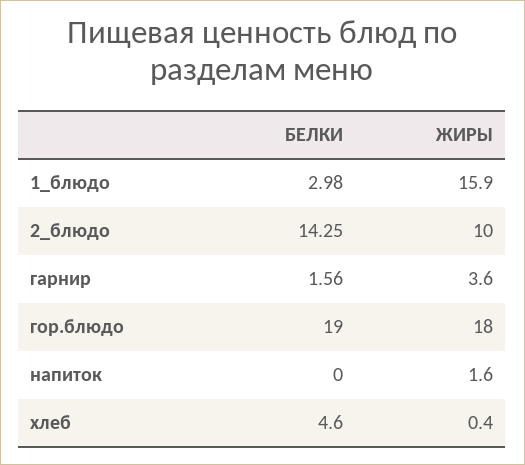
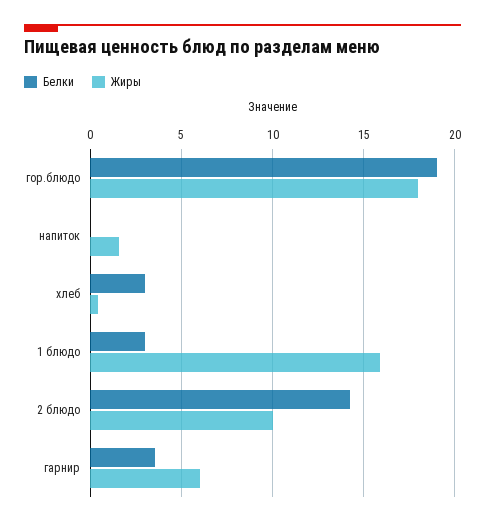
БЕЛКИ, гарнир: 1.56 -> 3.5
ЖИРЫ, гарнир: 3.6 -> 6
БЕЛКИ, хлеб: 4.6 -> 3

